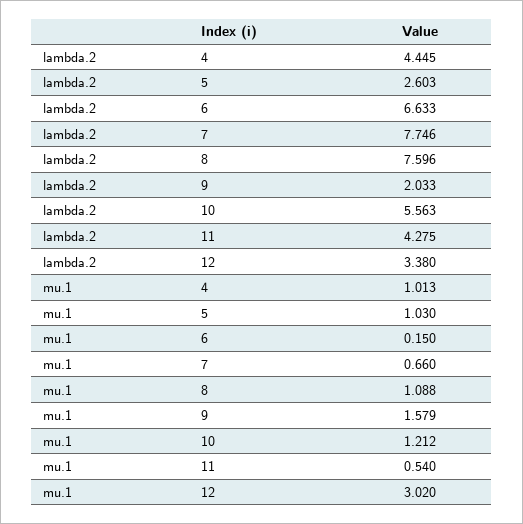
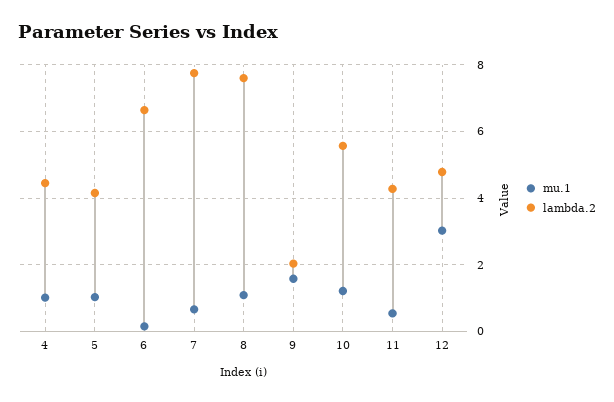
lambda.2, 5: 2.603 -> 4.2
lambda.2, 12: 3.38 -> 4.8

